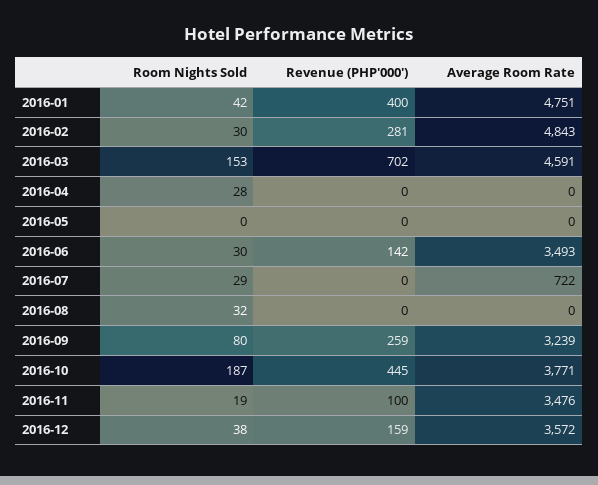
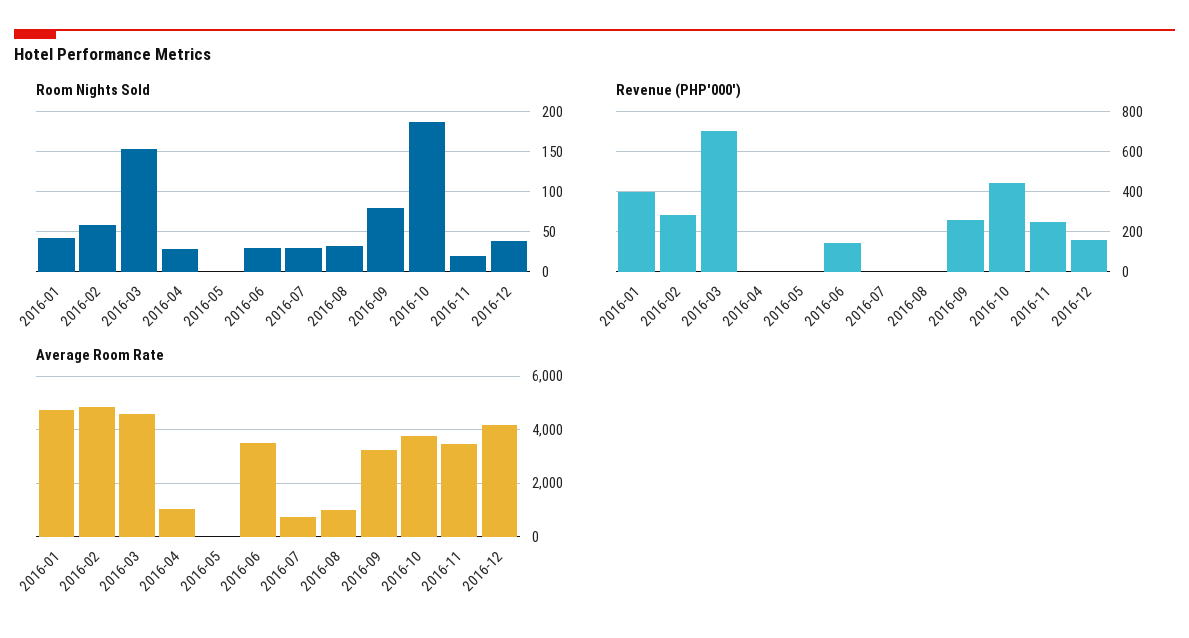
Room Nights Sold, 2016-02: 30 -> 60
Average Room Rate, 2016-04: 0 -> 1000
Average Room Rate, 2016-08: 0 -> 1000
Revenue (PHP'000'), 2016-11: 100 -> 250
Average Room Rate, 2016-12: 3572 -> 4250

